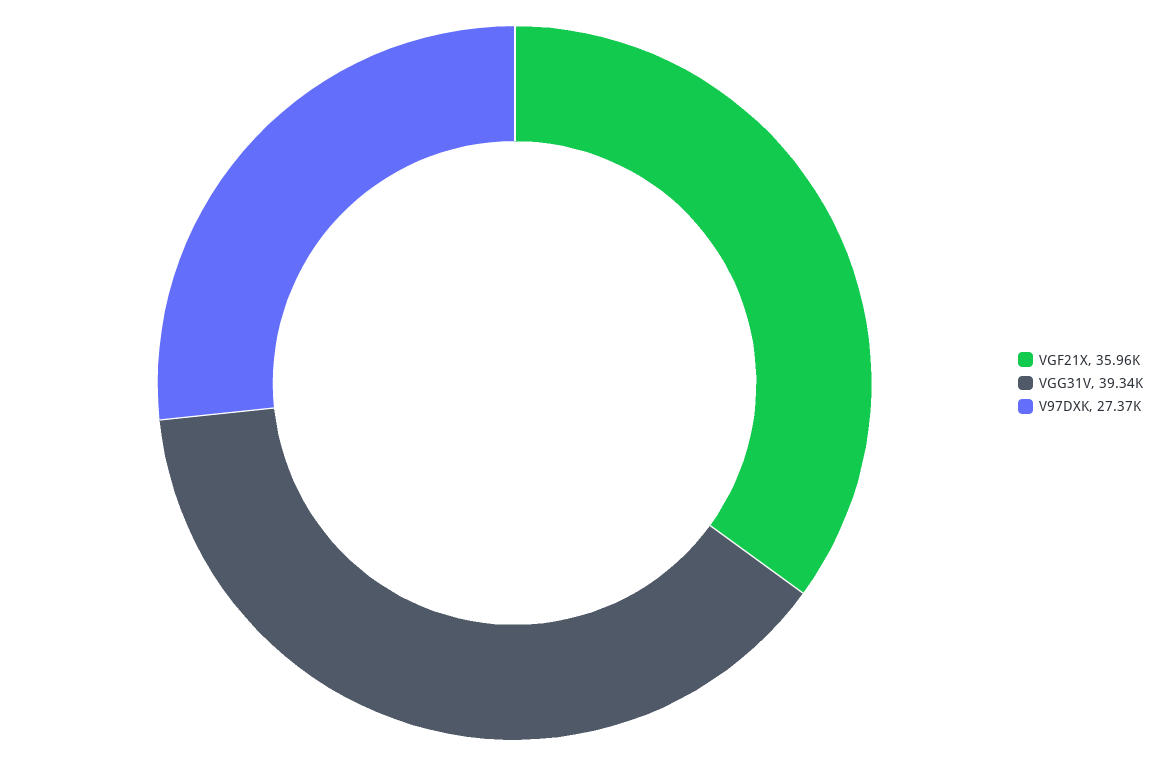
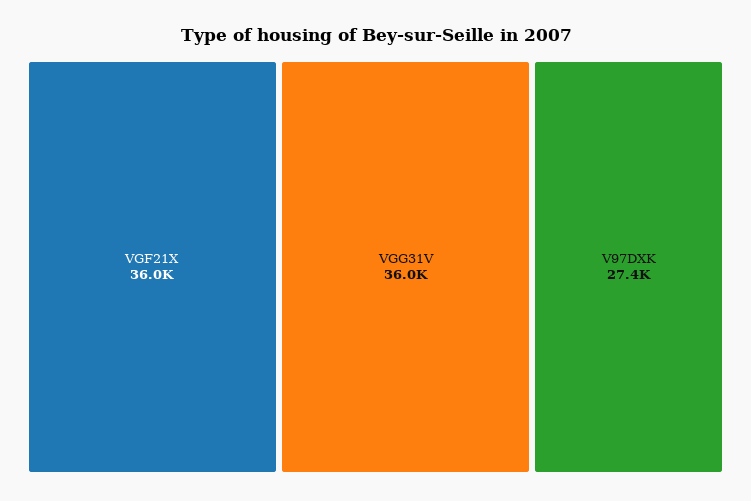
VGG31V: 39340 -> 36000

